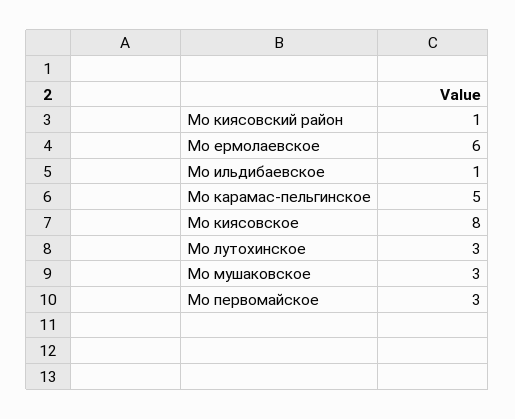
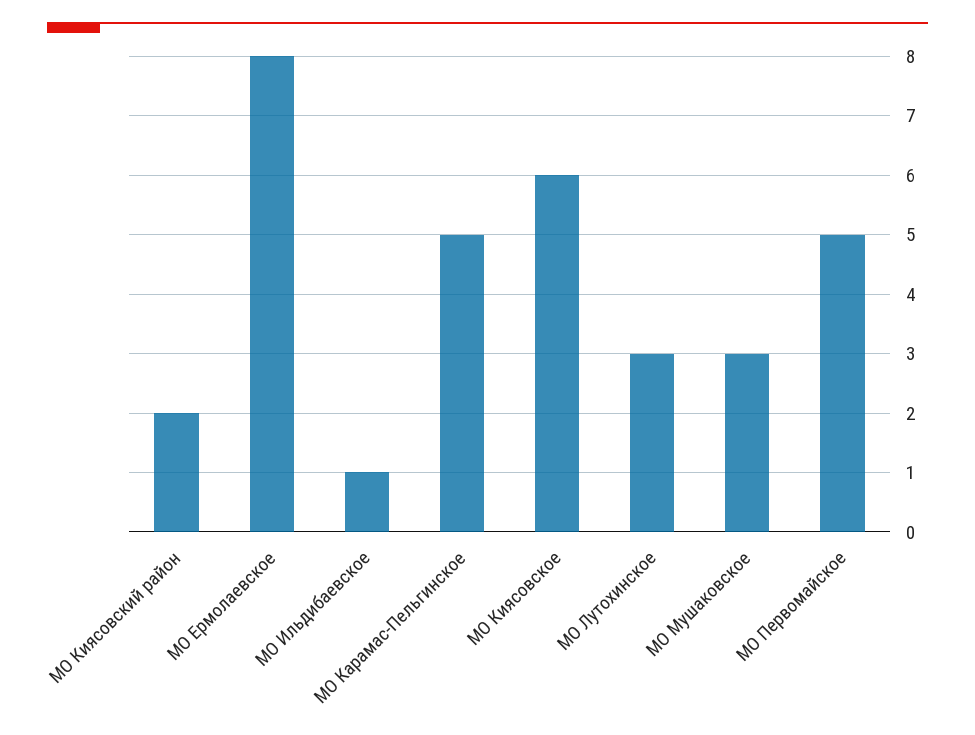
Мо киясовский район: 1 -> 2
Мо ермолаевское: 6 -> 8
Мо киясовское: 8 -> 6
Мо первомайское: 3 -> 5

